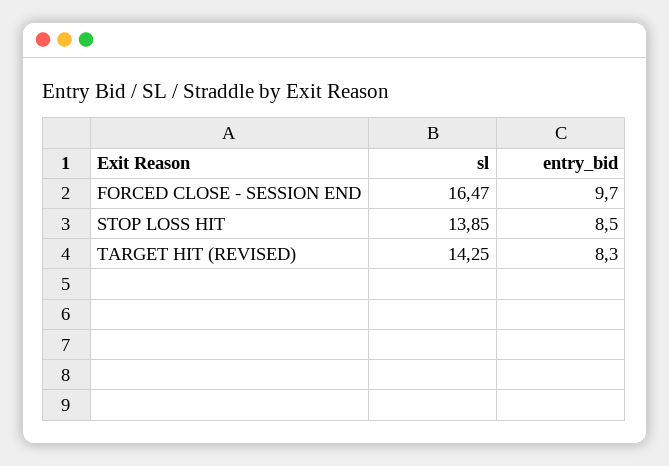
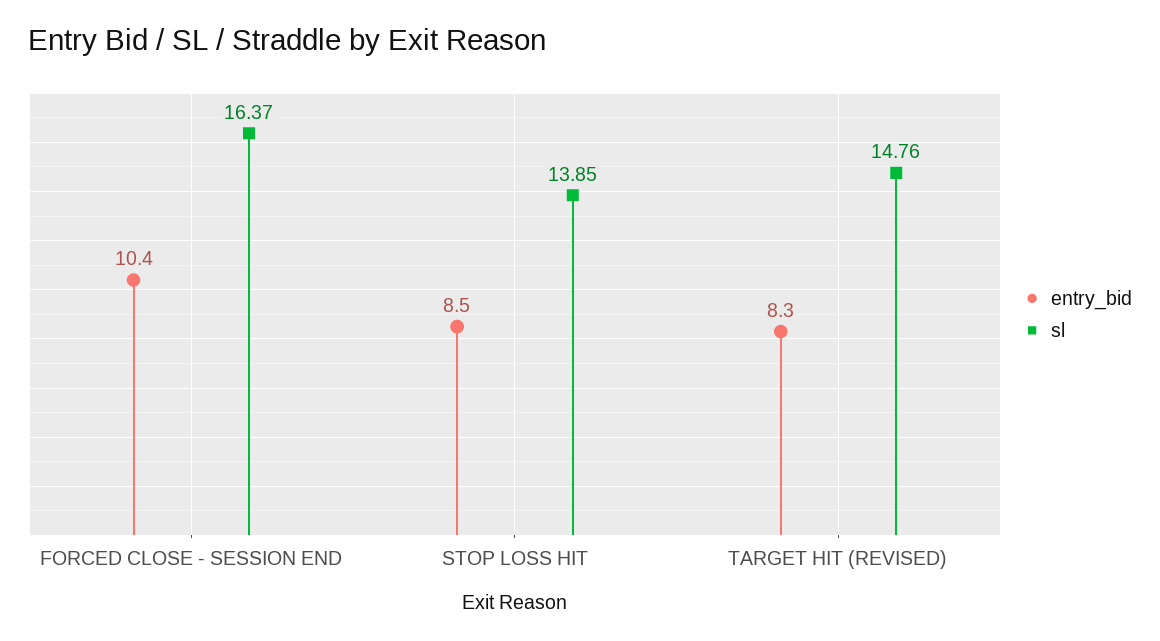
sl, FORCED CLOSE - SESSION END: 16.47 -> 16.37
entry_bid, FORCED CLOSE - SESSION END: 9.7 -> 10.4
sl, TARGET HIT (REVISED): 14.25 -> 14.76

